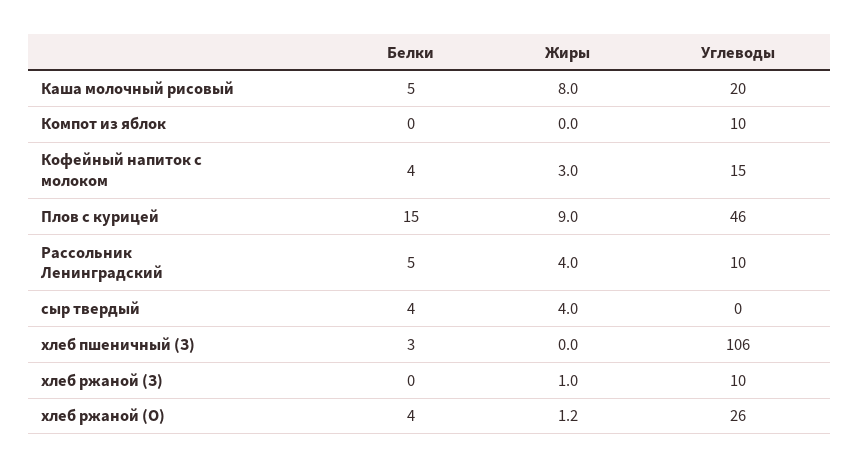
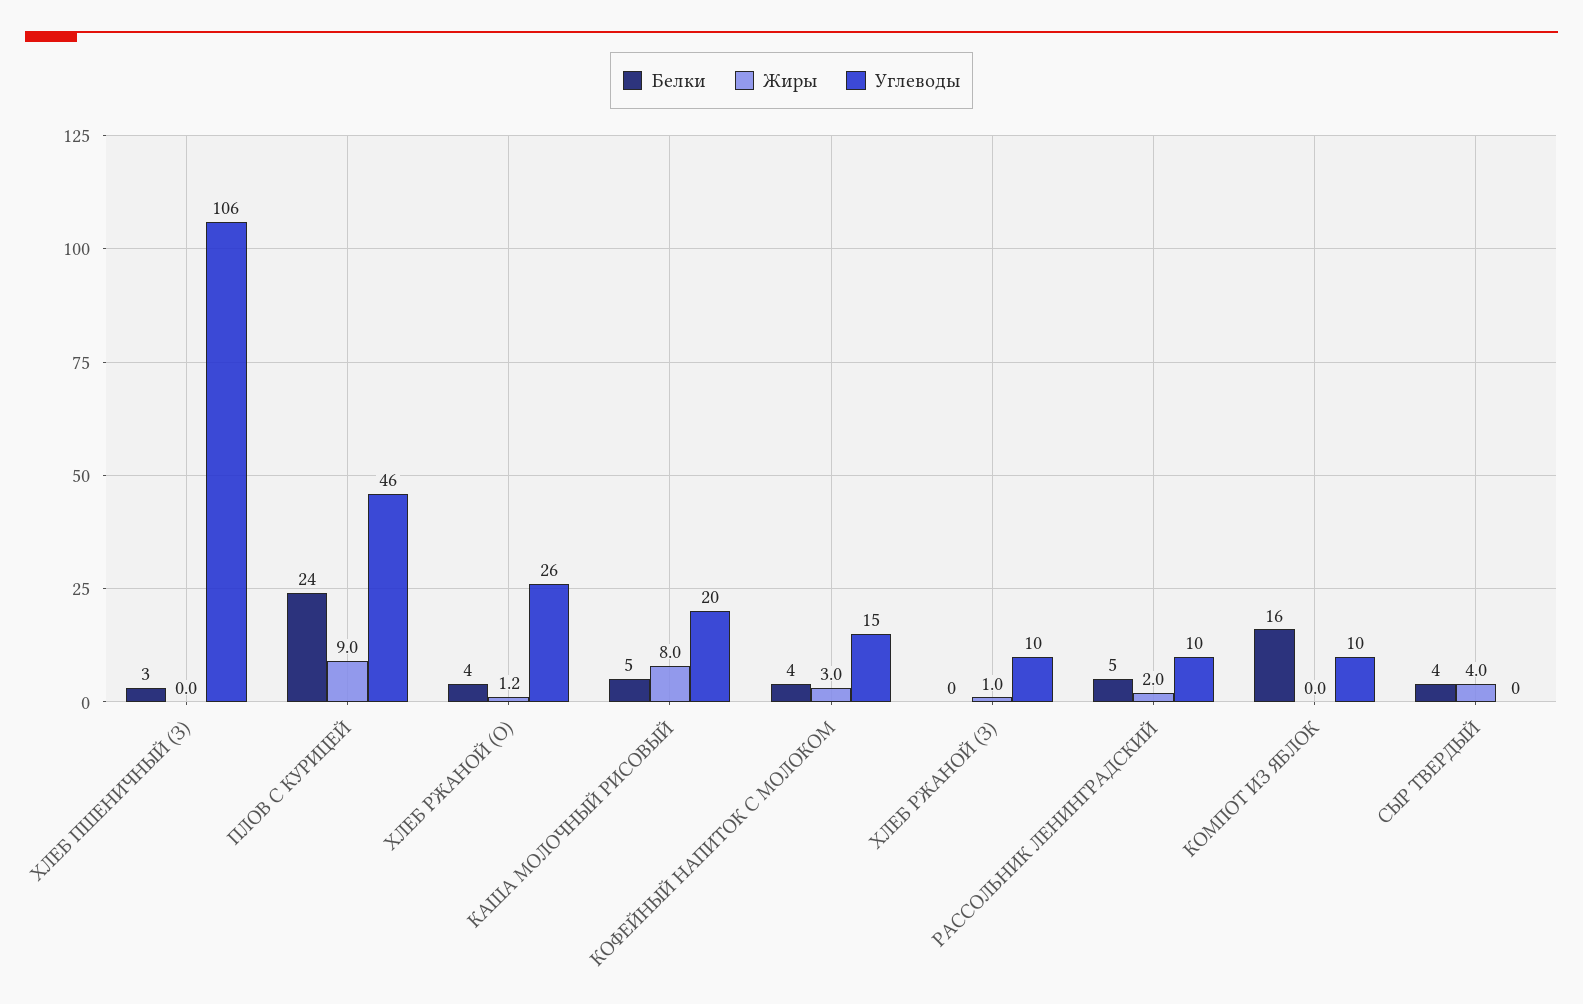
Белки, Компот из яблок: 0 -> 16
Белки, Плов с курицей: 15 -> 24
Жиры, Рассольник Ленинградский: 4 -> 2

